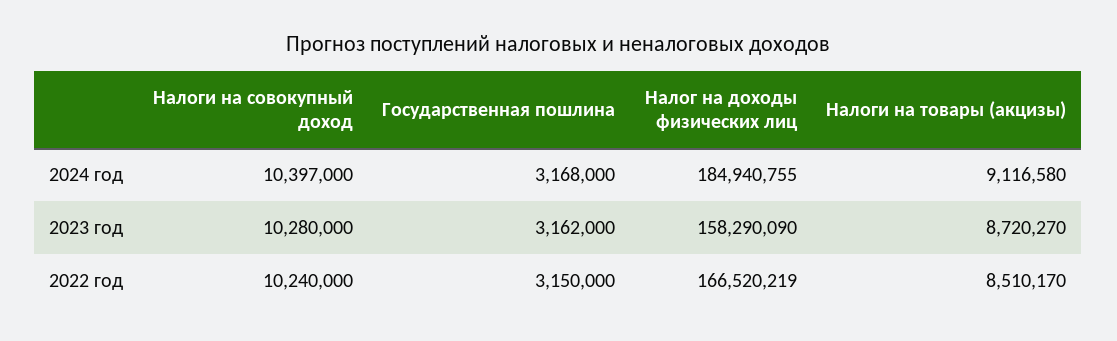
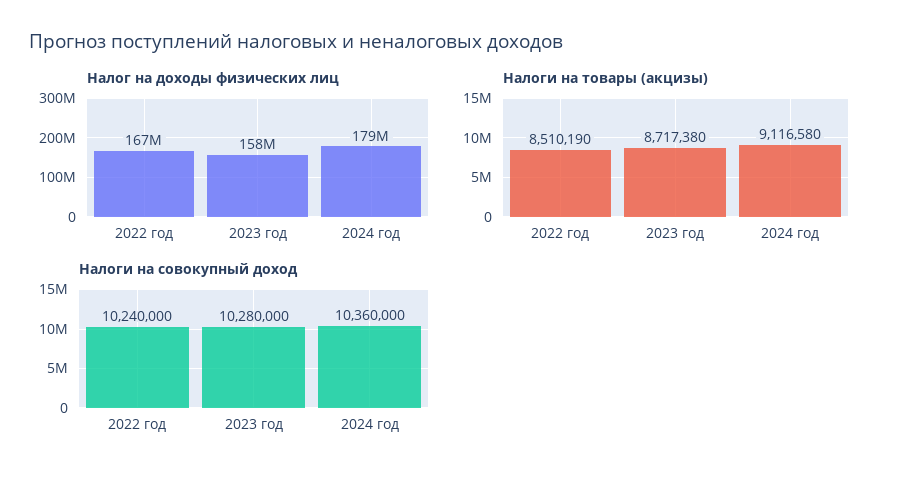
Налоги на совокупный доход, 2024 год: 10397000 -> 10360000
Государственная пошлина, 2024 год: 3168000 -> none
Налог на доходы физических лиц, 2024 год: 184940755 -> 179000000
Государственная пошлина, 2023 год: 3162000 -> none
Налоги на товары (акцизы), 2023 год: 8720270 -> 8717380
Государственная пошлина, 2022 год: 3150000 -> none
Налоги на товары (акцизы), 2022 год: 8510170 -> 8510190

